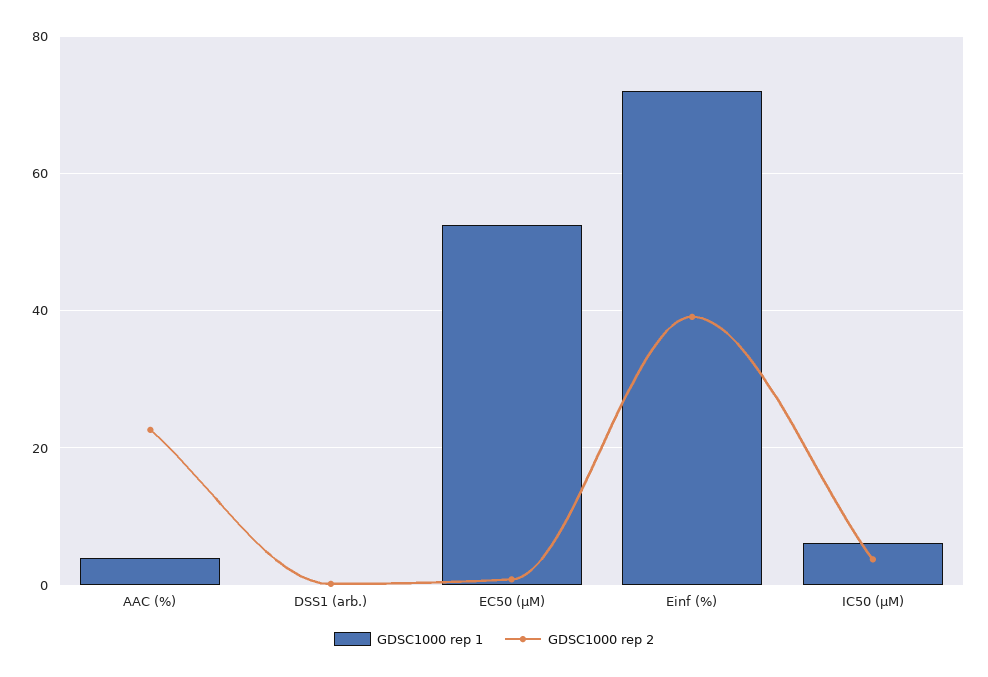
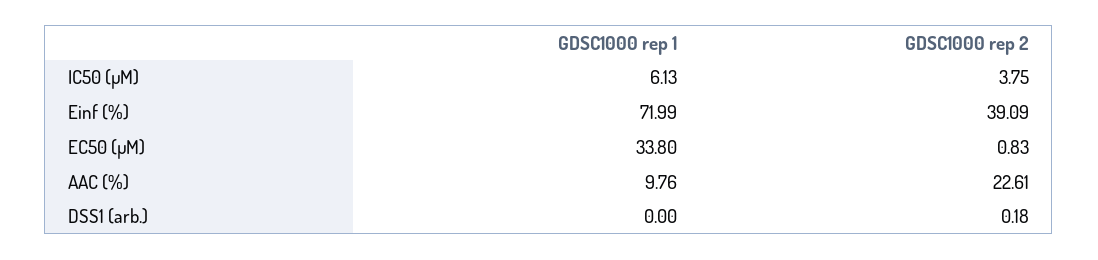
GDSC1000 rep 1, AAC (%): 4 -> 9.76
GDSC1000 rep 1, EC50 (µM): 52 -> 33.8

